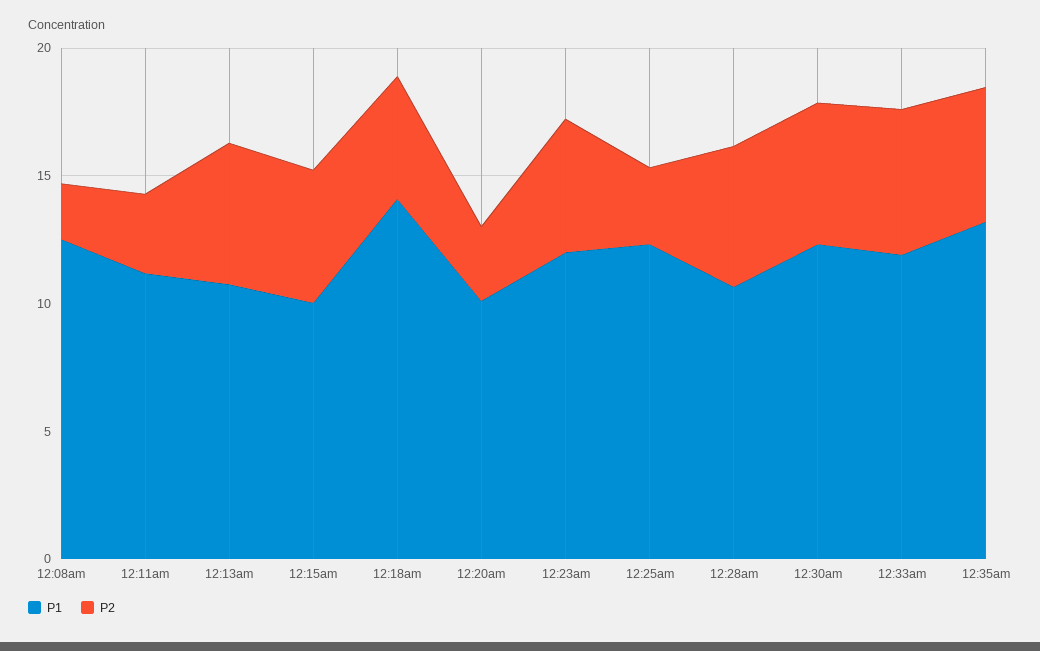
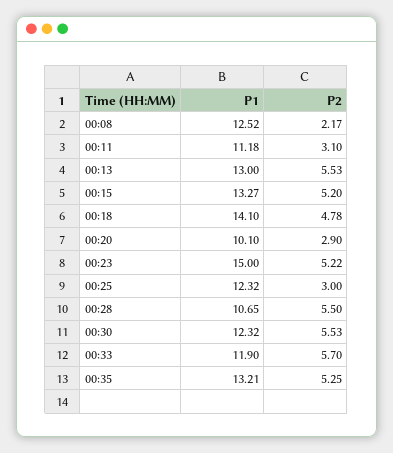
P1, 12:13am: 11 -> 13
P1, 12:15am: 10 -> 13.27
P1, 12:23am: 12 -> 15

